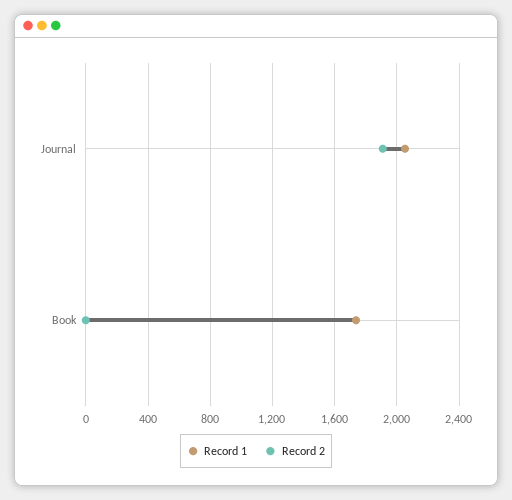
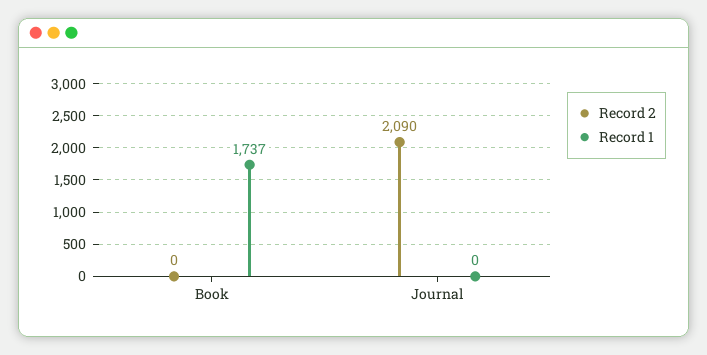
Record 1, Journal: 2050 -> 0
Record 2, Journal: 1900 -> 2090

